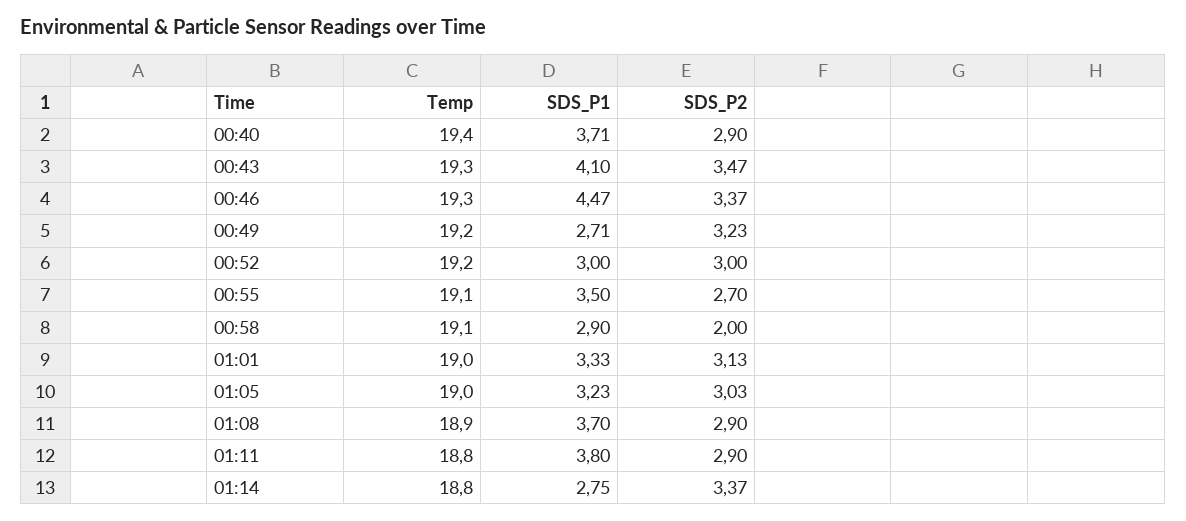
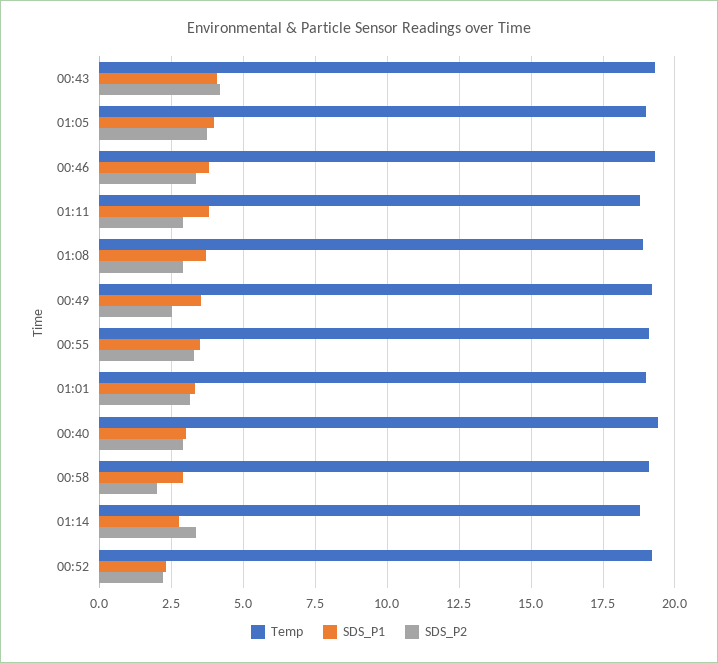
SDS_P1, 00:40: 3.71 -> 3
SDS_P2, 00:43: 3.47 -> 4.25
SDS_P1, 00:46: 4.47 -> 3.75
SDS_P1, 00:49: 2.71 -> 3.5
SDS_P2, 00:49: 3.23 -> 2.5
SDS_P1, 00:52: 3 -> 2.25
SDS_P2, 00:52: 3 -> 2.25
SDS_P2, 00:55: 2.7 -> 3.25
SDS_P1, 01:05: 3.23 -> 4
SDS_P2, 01:05: 3.03 -> 3.75

